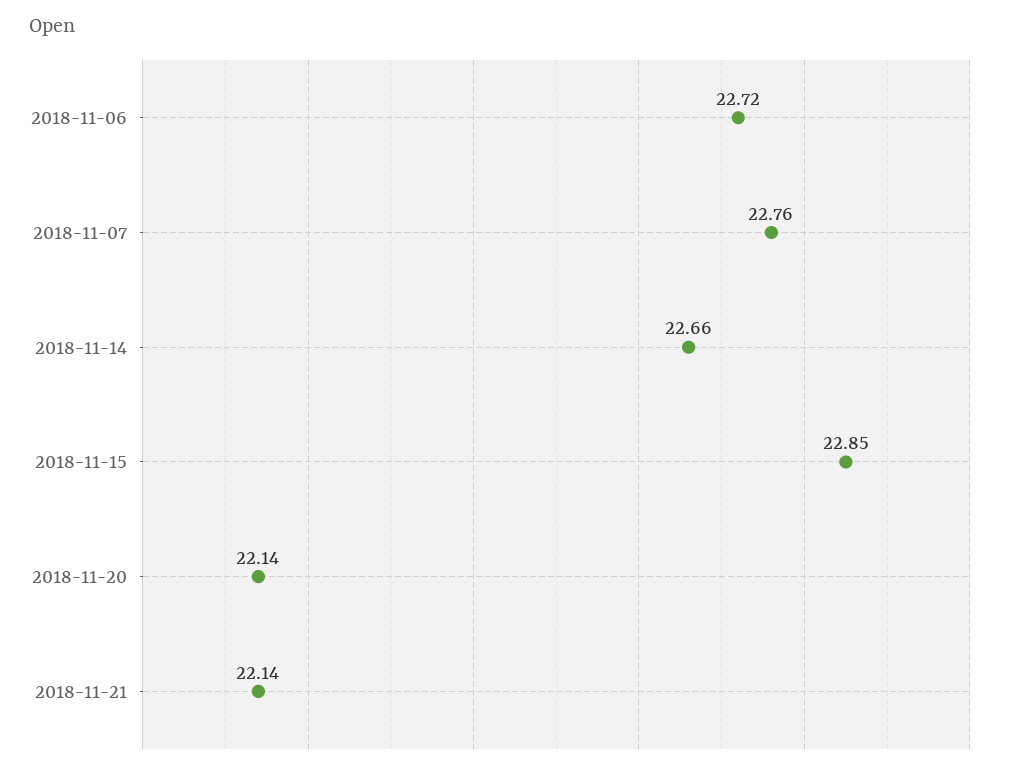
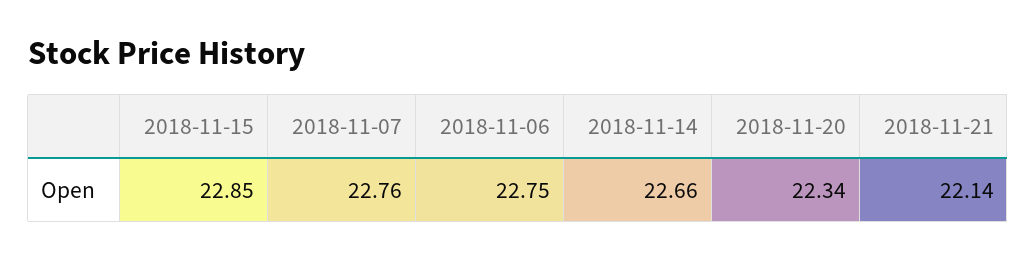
2018-11-06: 22.72 -> 22.75
2018-11-20: 22.14 -> 22.34

